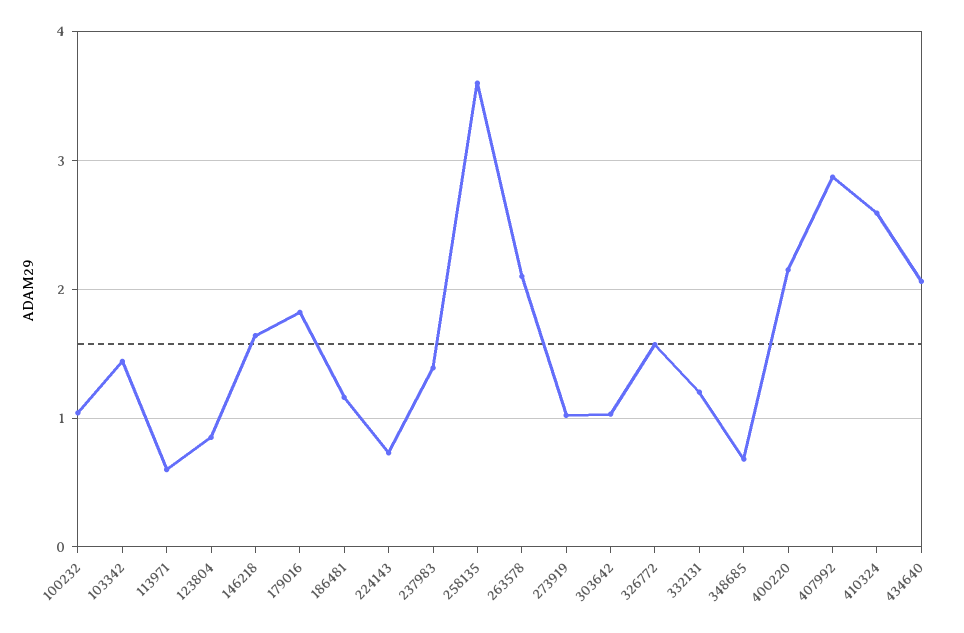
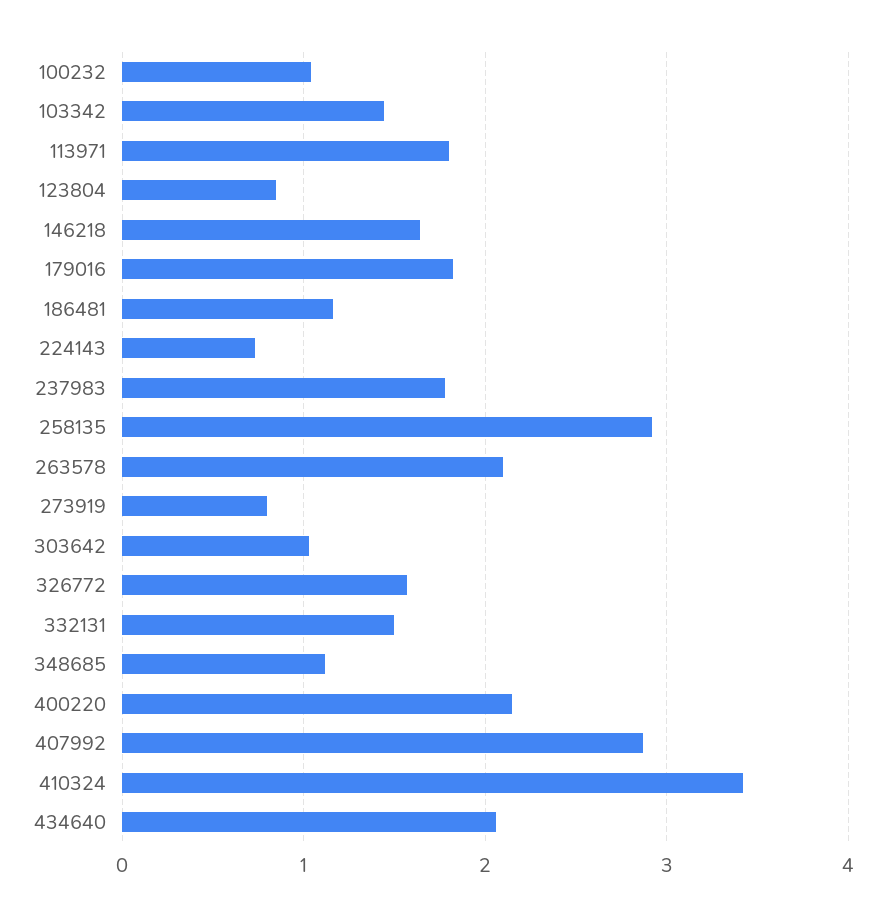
113971: 0.6 -> 1.8
237983: 1.4 -> 1.8
258135: 3.6 -> 2.9
273919: 1 -> 0.8
332131: 1.2 -> 1.5
348685: 0.7 -> 1.1
410324: 2.6 -> 3.4

